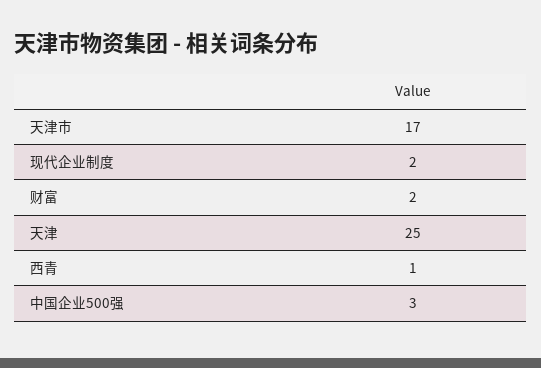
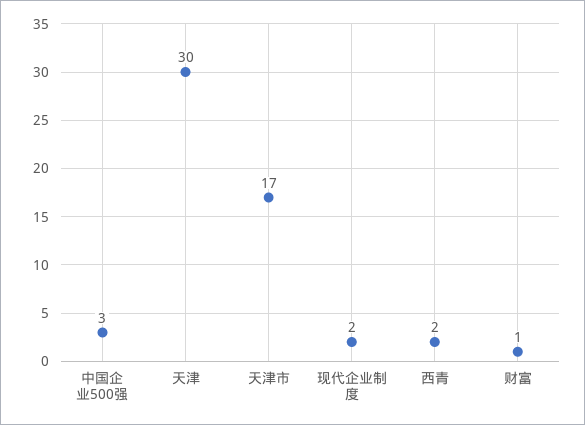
财富: 2 -> 1
天津: 25 -> 30
西青: 1 -> 2

